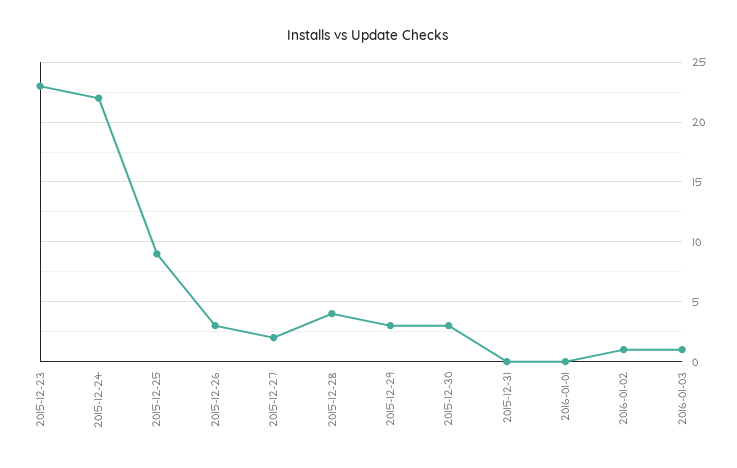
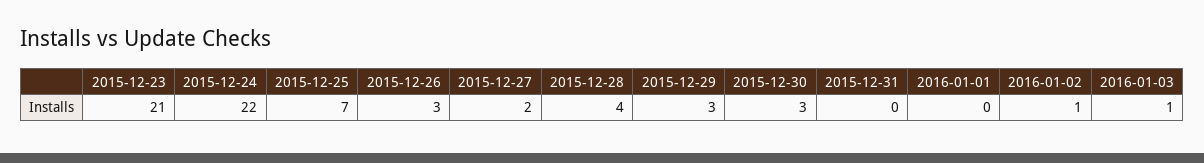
2015-12-23: 23 -> 21
2015-12-25: 9 -> 7

